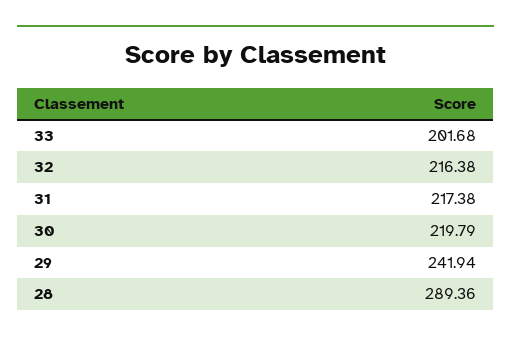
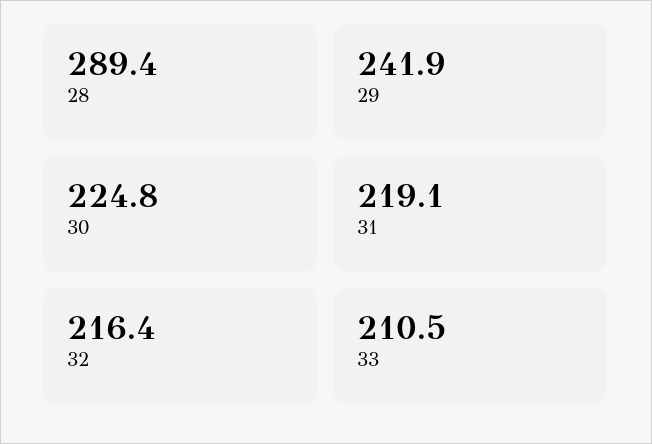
33: 201.68 -> 210.5
31: 217.38 -> 219.1
30: 219.79 -> 224.8

